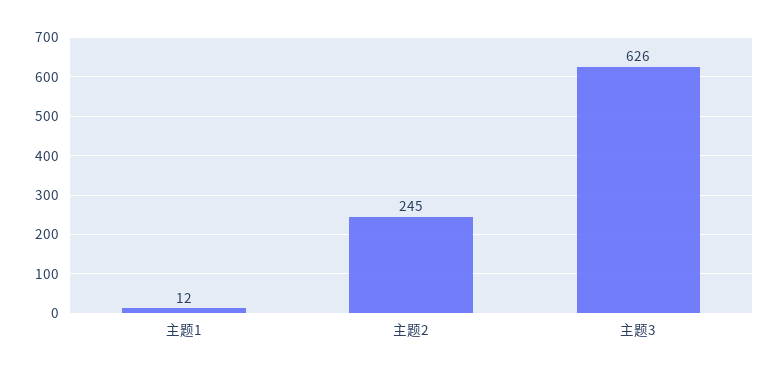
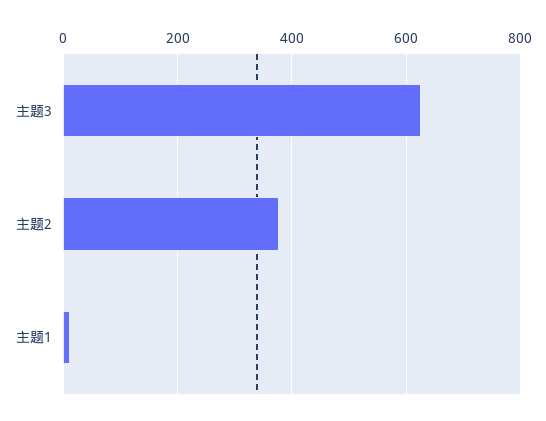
主题2: 245 -> 380

